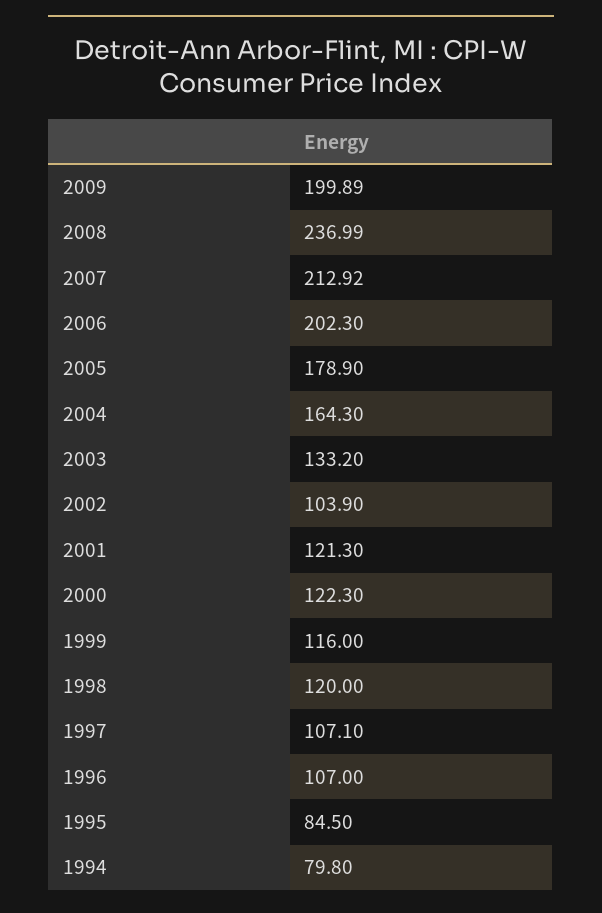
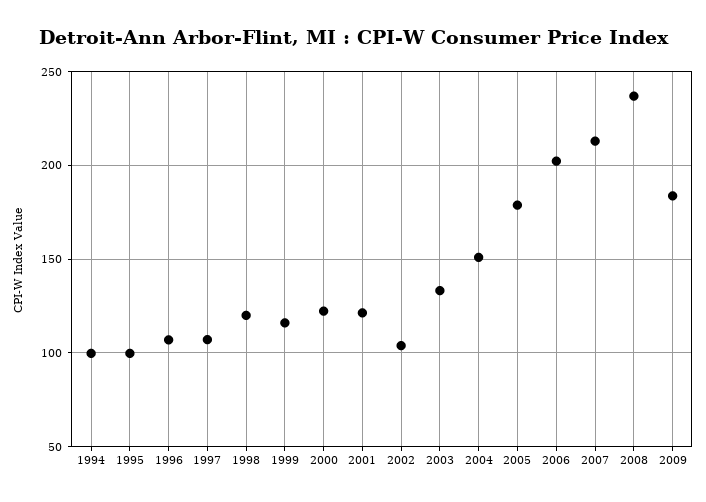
2009: 199.89 -> 185
2004: 164.3 -> 150
1995: 84.5 -> 100
1994: 79.8 -> 100

